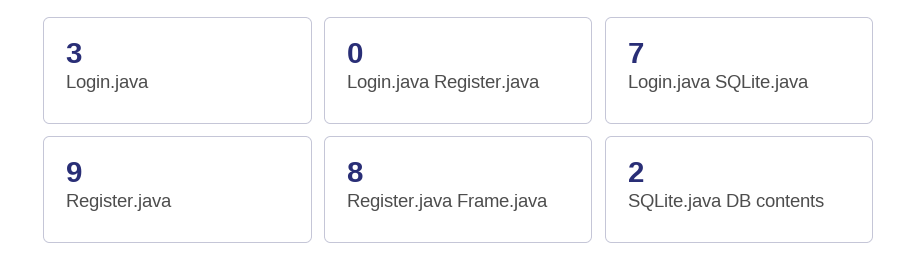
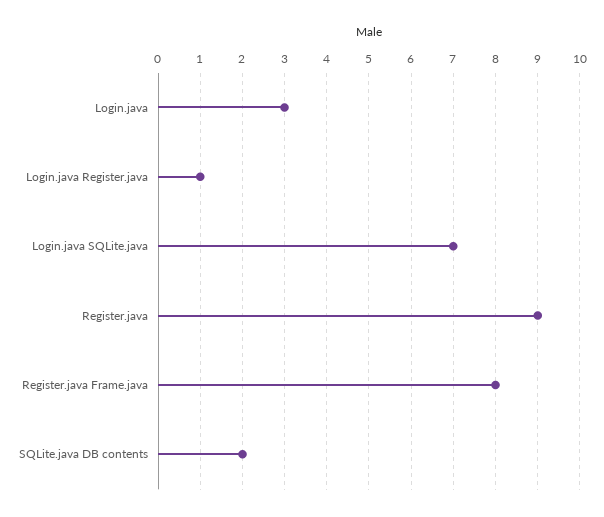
Login.java Register.java: 0 -> 1

